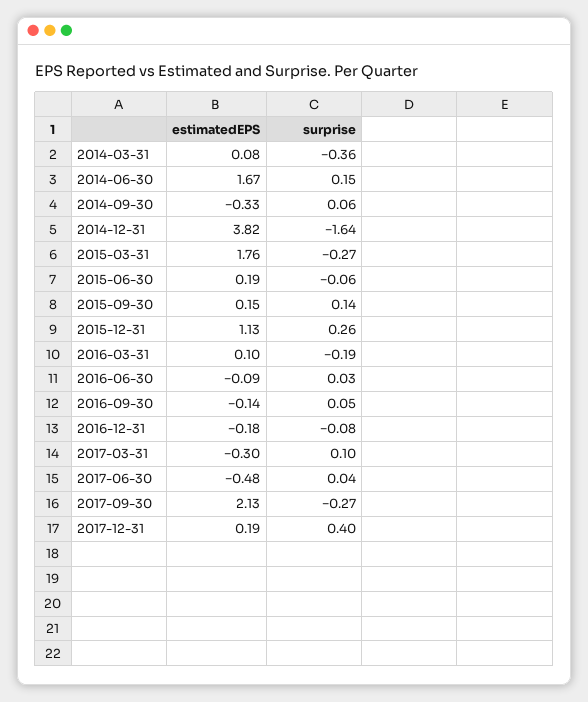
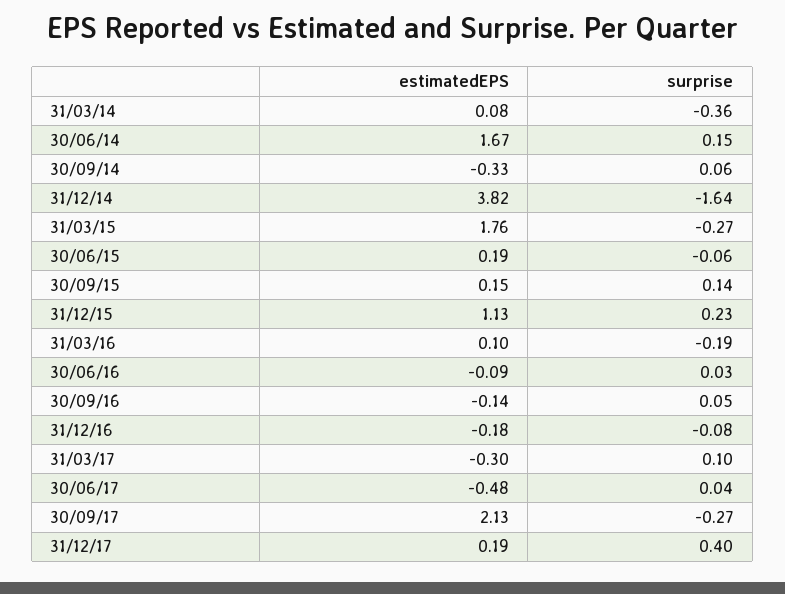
surprise, 2015-12-31: 0.26 -> 0.23

